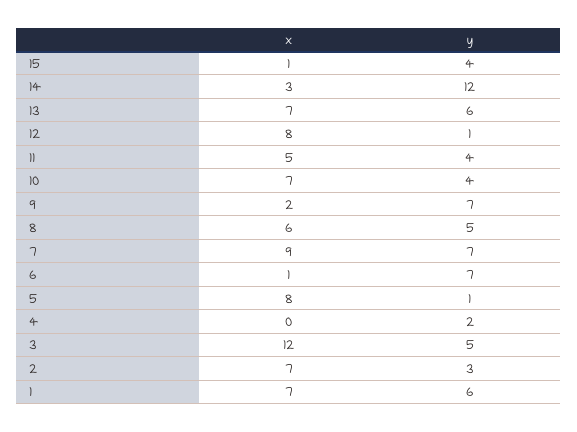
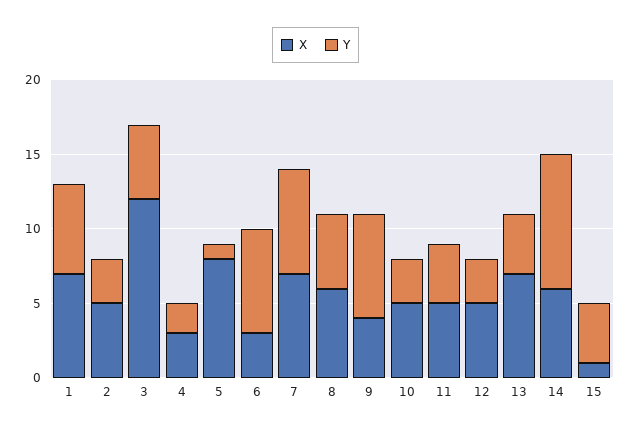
x, 14: 3 -> 6
y, 14: 12 -> 9
y, 13: 6 -> 4
x, 12: 8 -> 5
y, 12: 1 -> 3
x, 10: 7 -> 5
y, 10: 4 -> 3
x, 9: 2 -> 4
x, 7: 9 -> 7
x, 6: 1 -> 3
x, 4: 0 -> 3
x, 2: 7 -> 5

